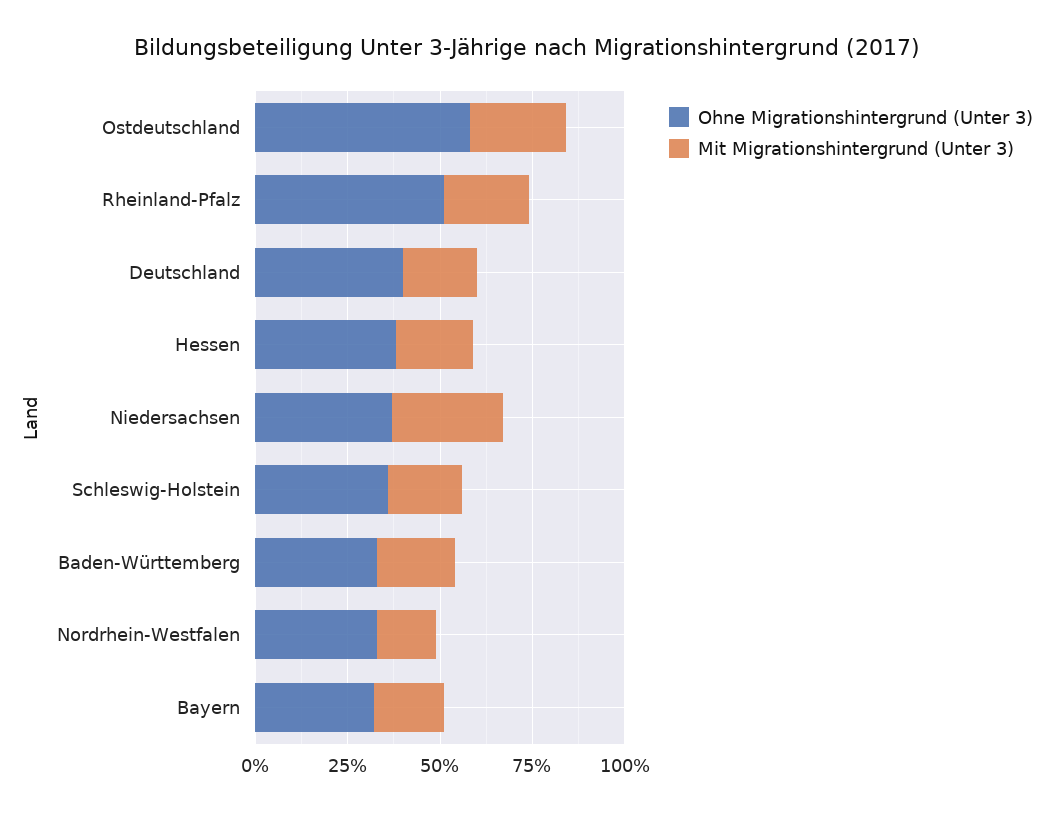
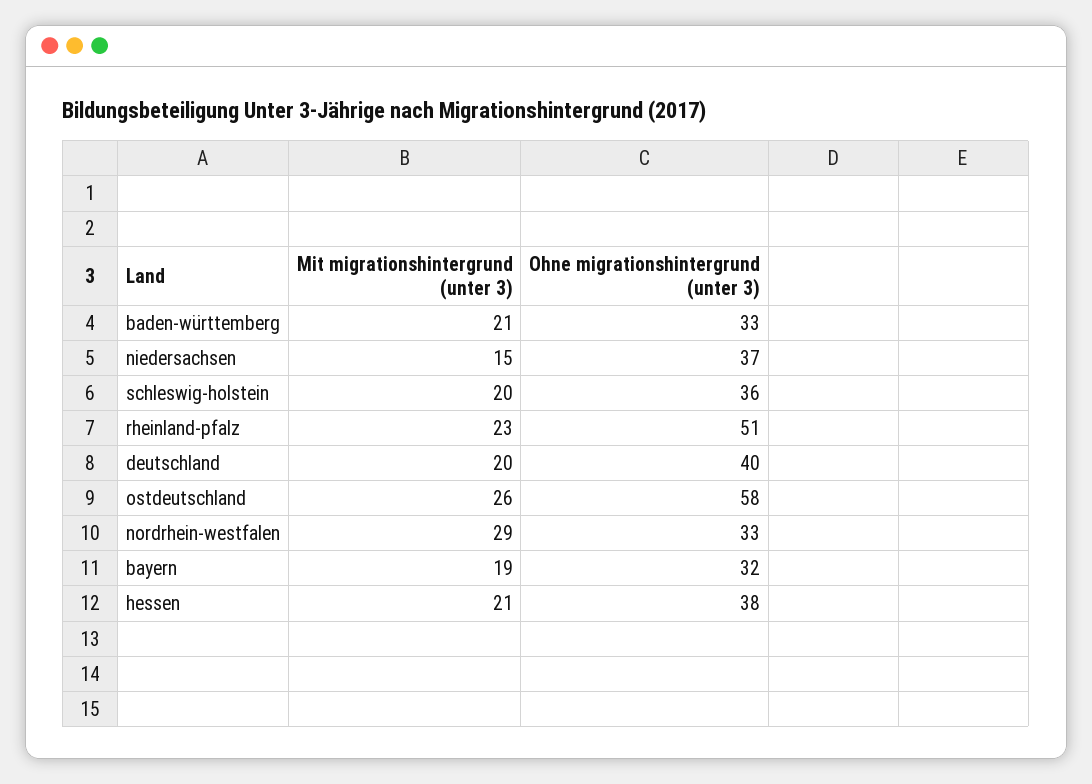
Mit Migrationshintergrund (Unter 3), Niedersachsen: 30 -> 15
Mit Migrationshintergrund (Unter 3), Nordrhein-Westfalen: 15 -> 29

